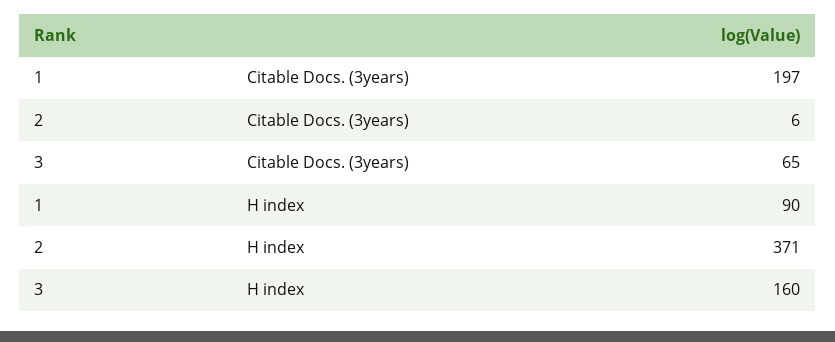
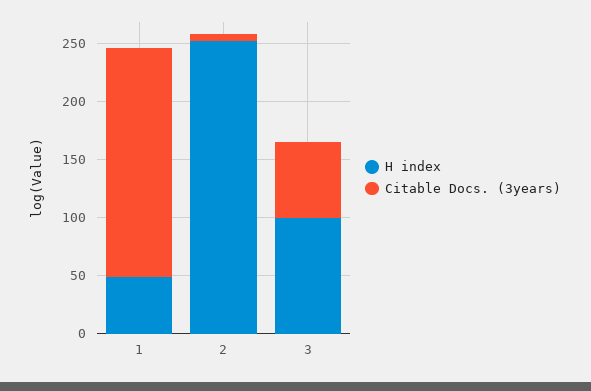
H index, 1: 90 -> 50
H index, 2: 371 -> 250
H index, 3: 160 -> 100

